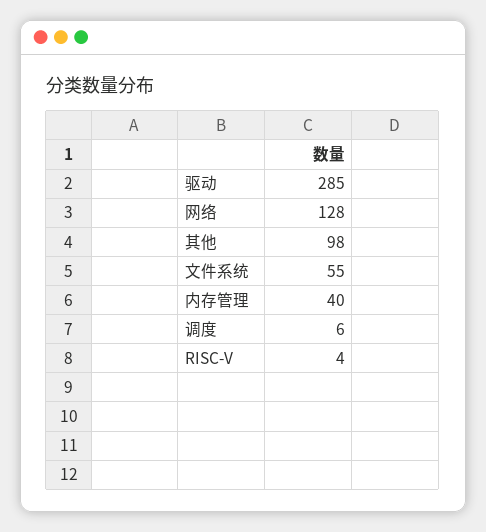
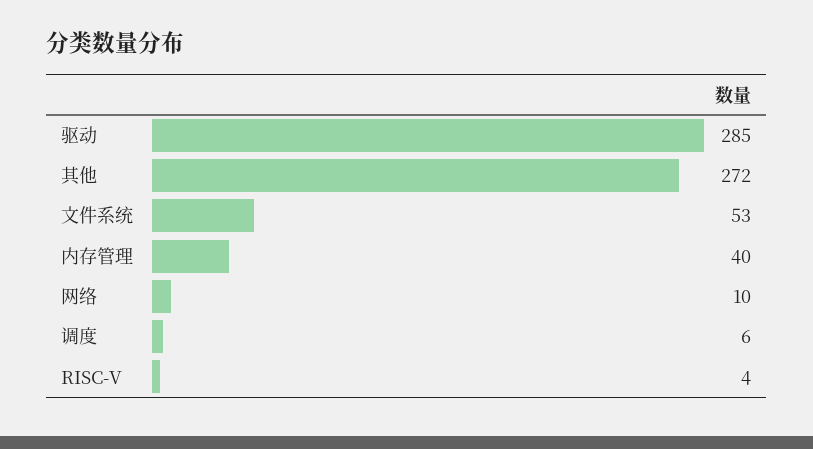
网络: 128 -> 10
其他: 98 -> 272
文件系统: 55 -> 53

